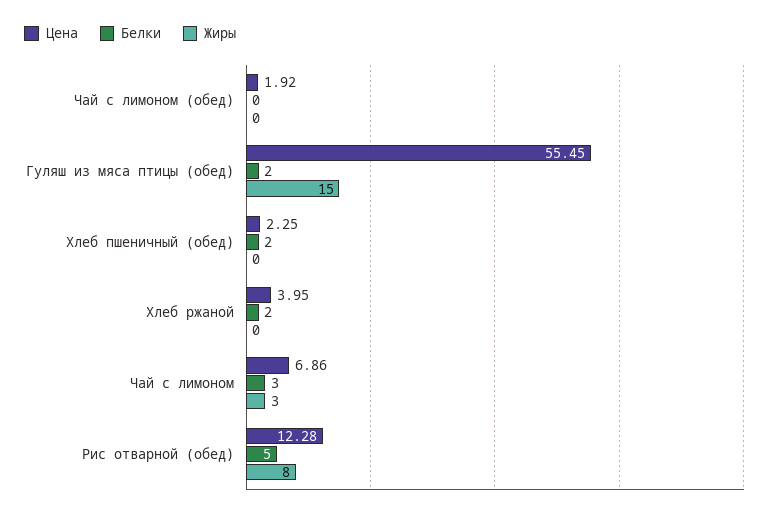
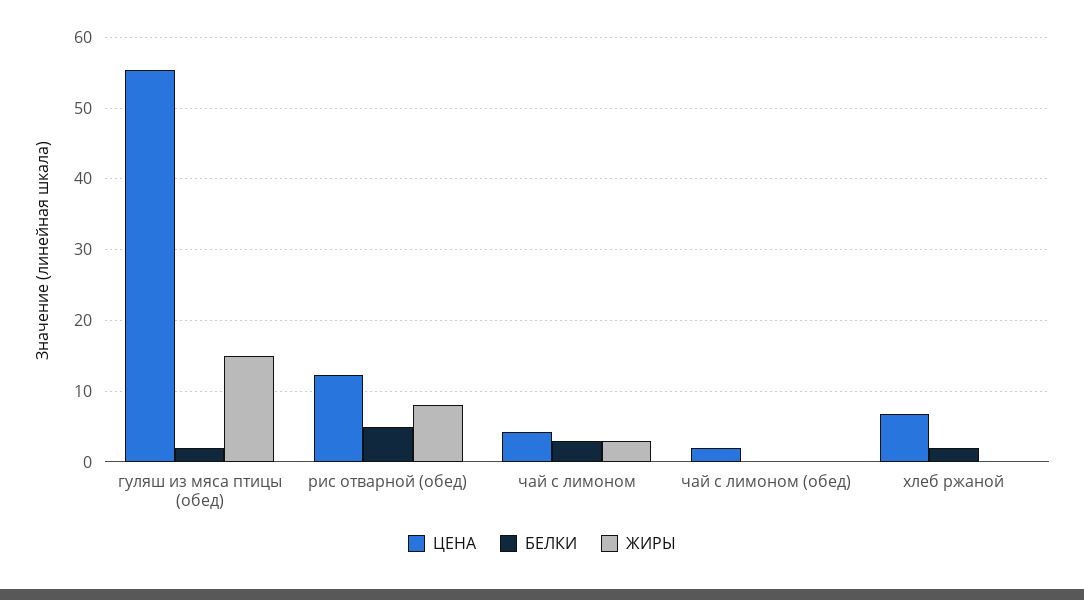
Цена, Хлеб пшеничный (обед): 2.25 -> none
Белки, Хлеб пшеничный (обед): 2 -> none
Жиры, Хлеб пшеничный (обед): 0 -> none
Цена, Хлеб ржаной: 3.95 -> 7
Цена, Чай с лимоном: 6.86 -> 4

